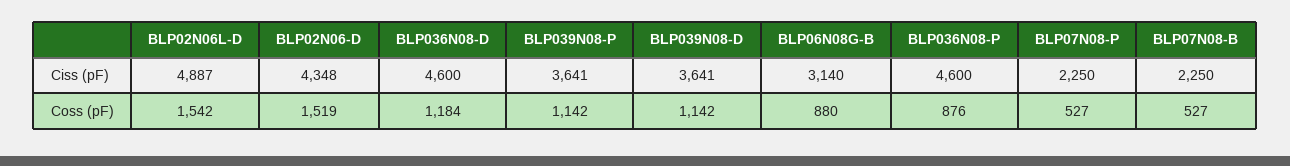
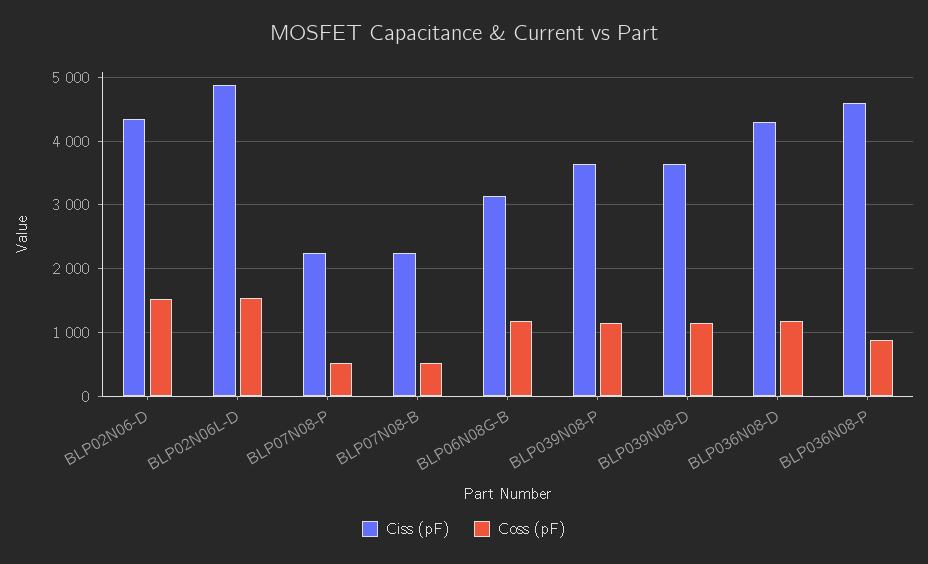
Ciss (pF), BLP036N08-D: 4600 -> 4300
Coss (pF), BLP06N08G-B: 880 -> 1200

